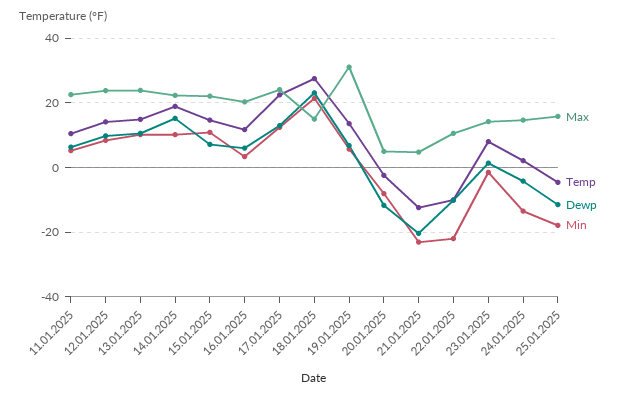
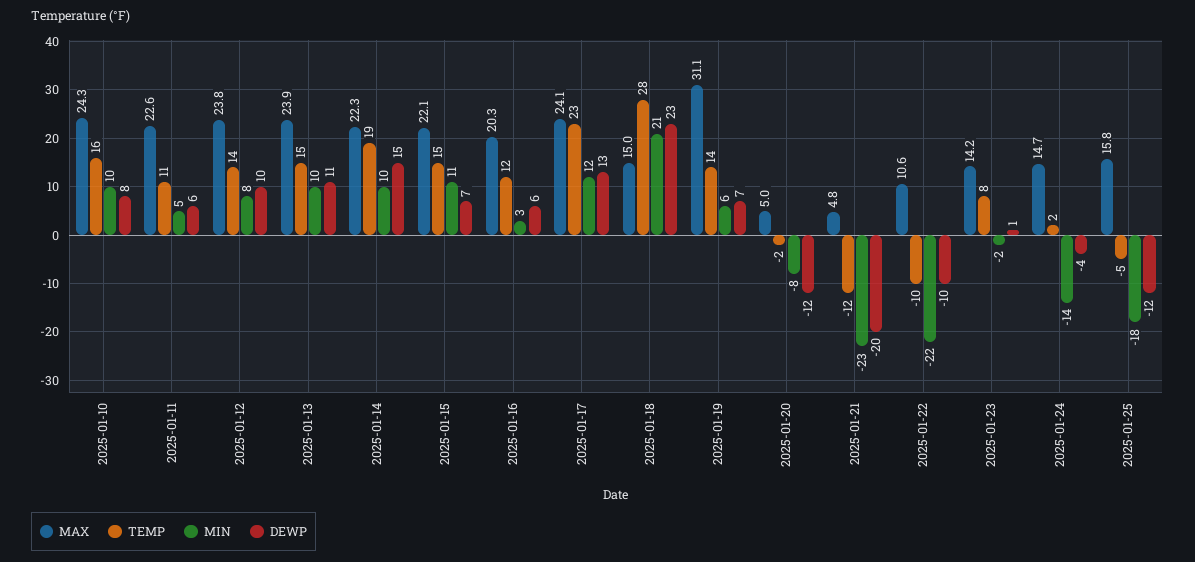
Max, 2025-01-10: none -> 24.3
Temp, 2025-01-10: none -> 16
Min, 2025-01-10: none -> 10
Dewp, 2025-01-10: none -> 8

